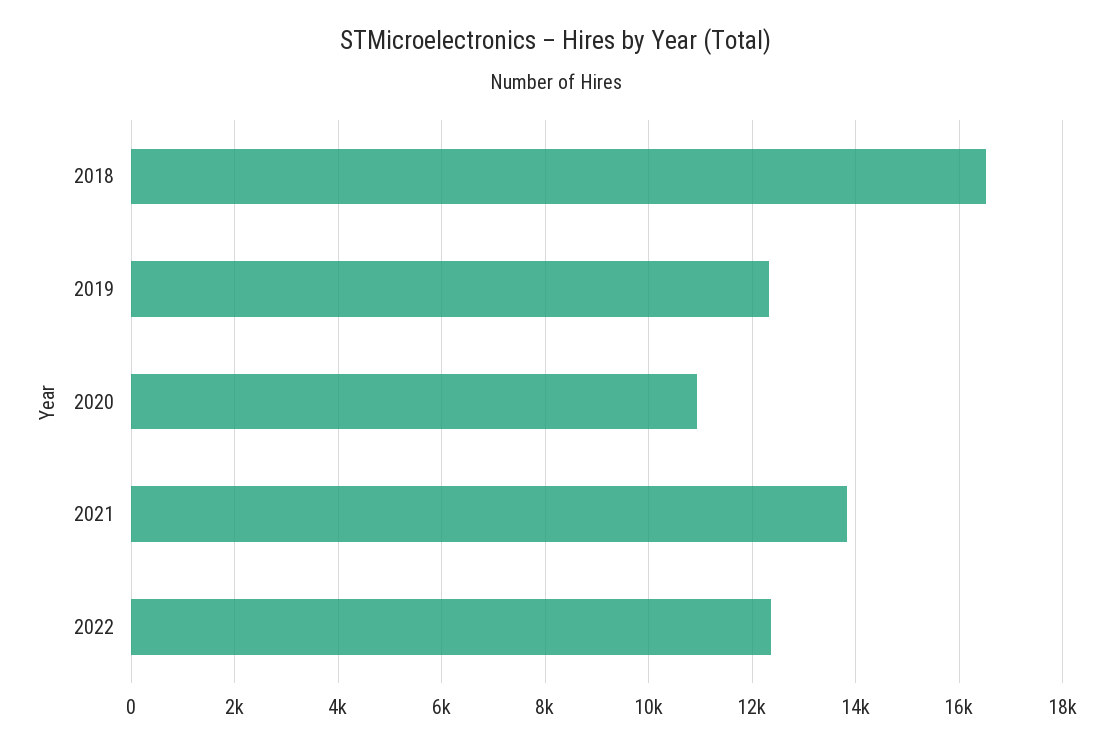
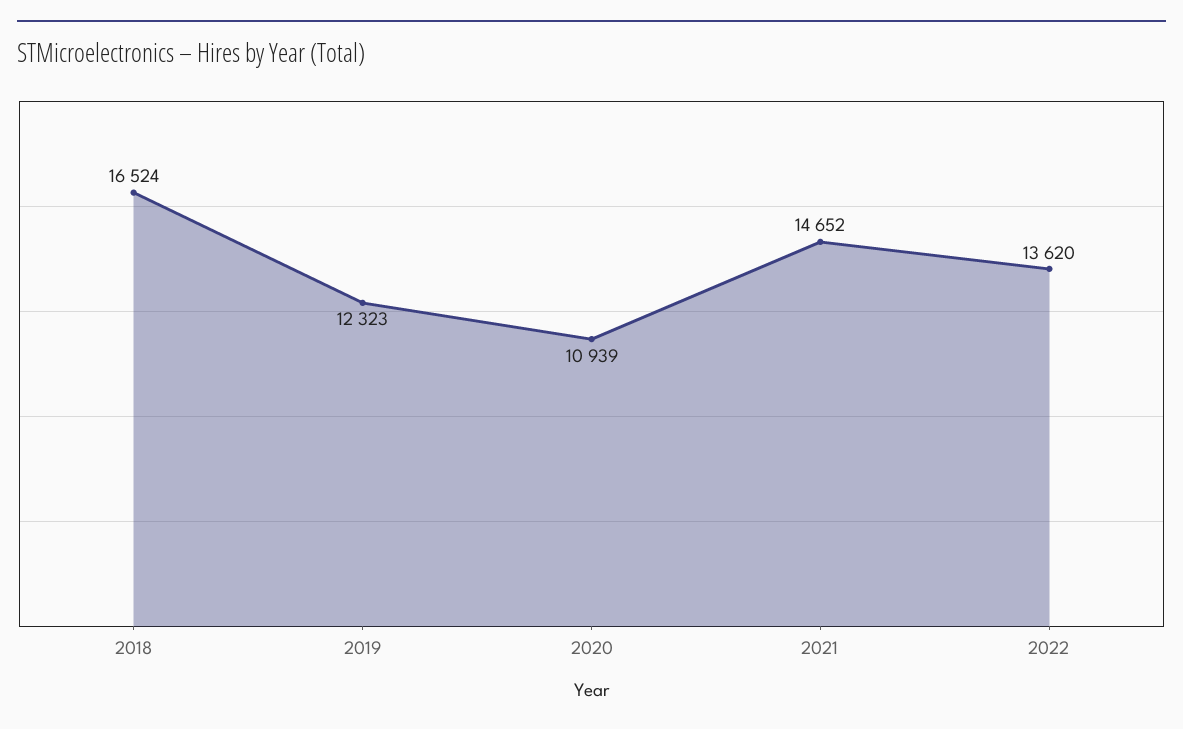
2021: 13800 -> 14652
2022: 12400 -> 13620

